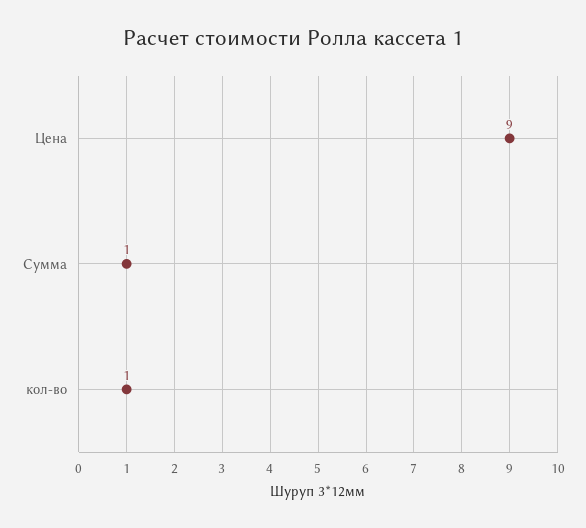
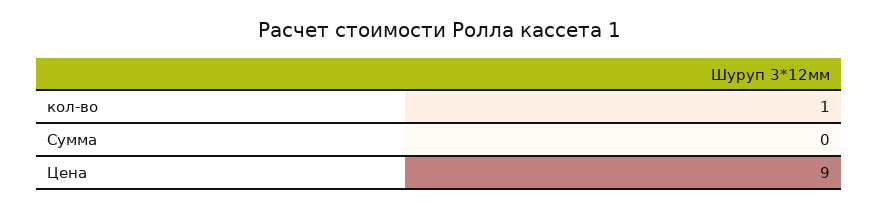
Сумма: 1 -> 0

